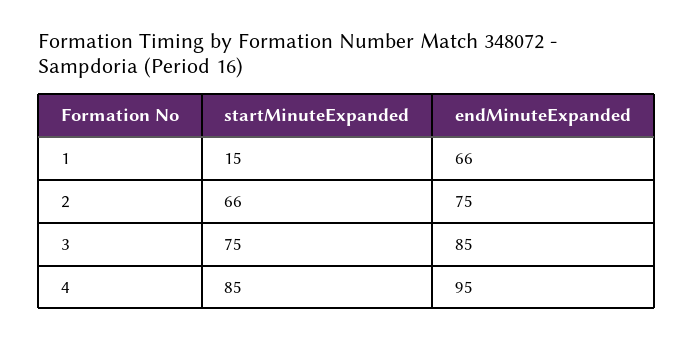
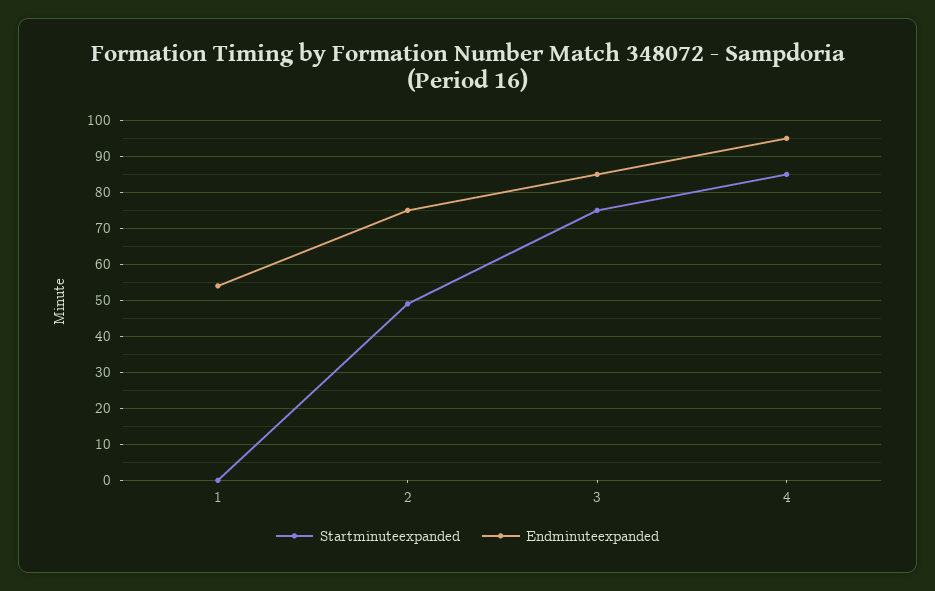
startMinuteExpanded, 1: 15 -> 0
endMinuteExpanded, 1: 66 -> 55
startMinuteExpanded, 2: 66 -> 50

